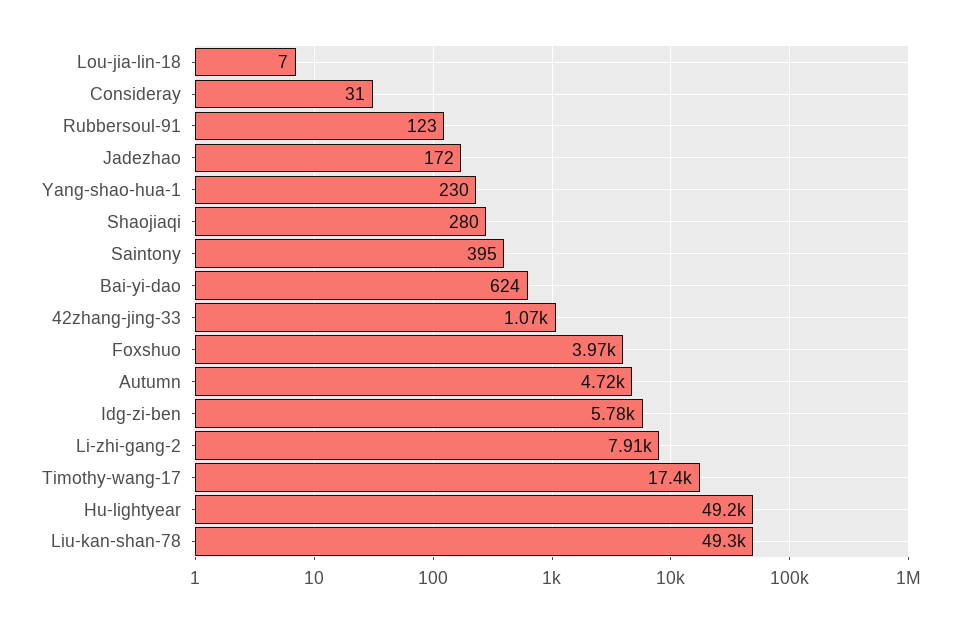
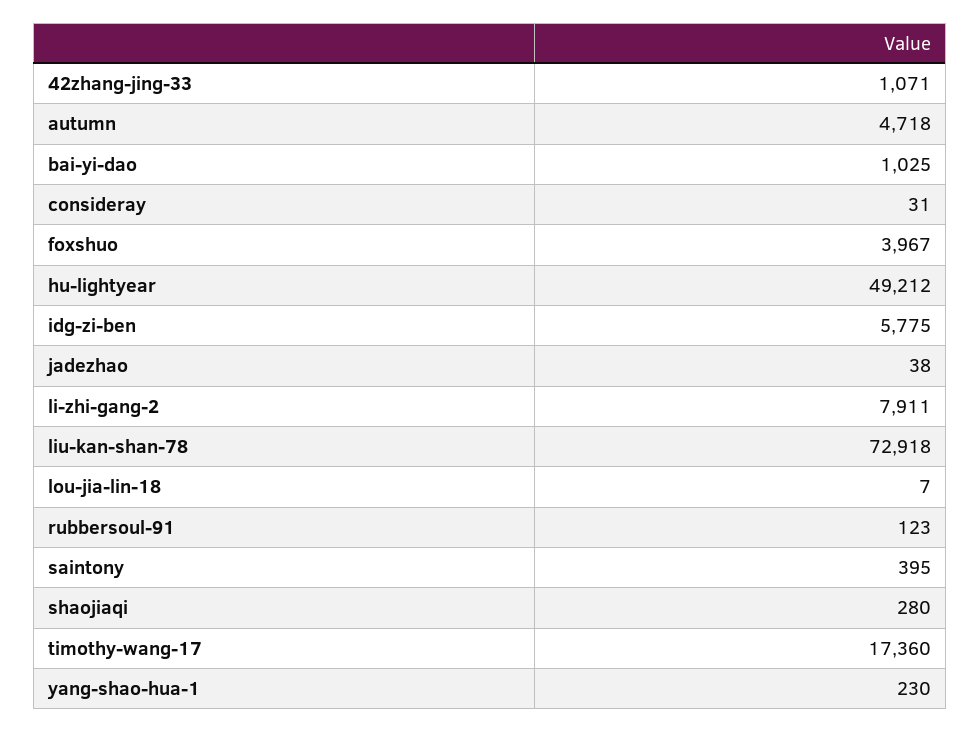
Jadezhao: 172 -> 38
Bai-yi-dao: 624 -> 1025
Liu-kan-shan-78: 49300 -> 72918

